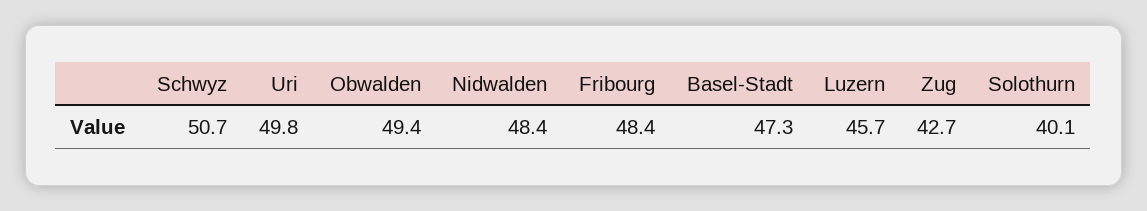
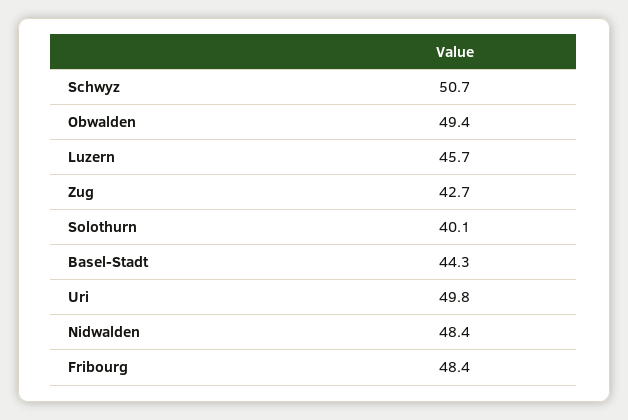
Basel-Stadt: 47.3 -> 44.3

